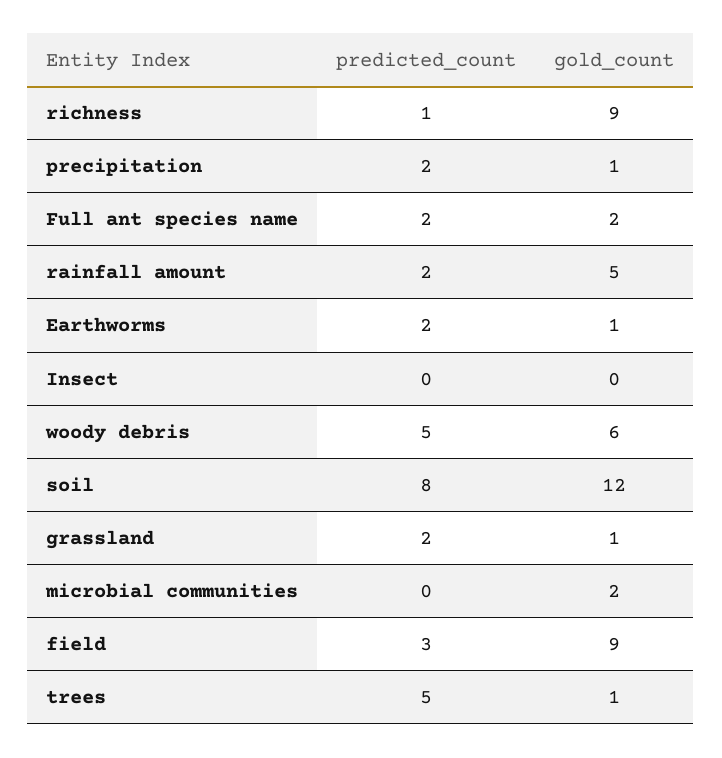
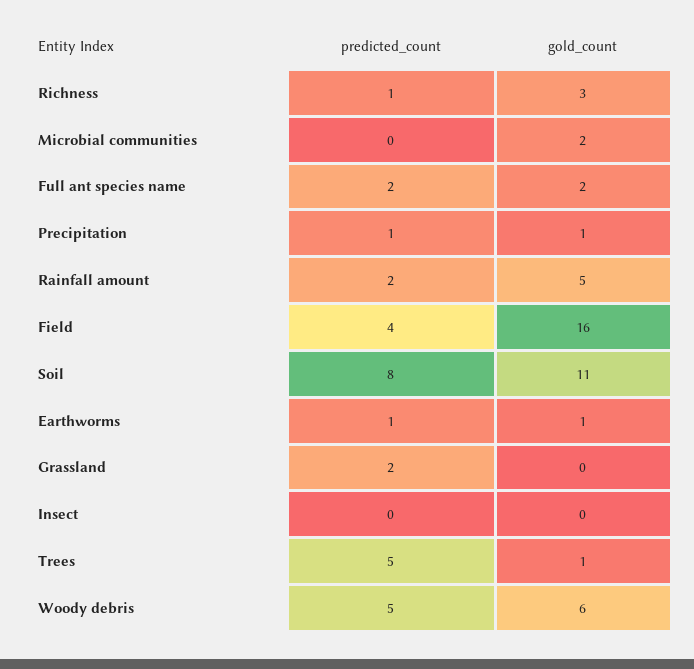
gold_count, richness: 9 -> 3
predicted_count, precipitation: 2 -> 1
predicted_count, Earthworms: 2 -> 1
gold_count, soil: 12 -> 11
gold_count, grassland: 1 -> 0
predicted_count, field: 3 -> 4
gold_count, field: 9 -> 16

